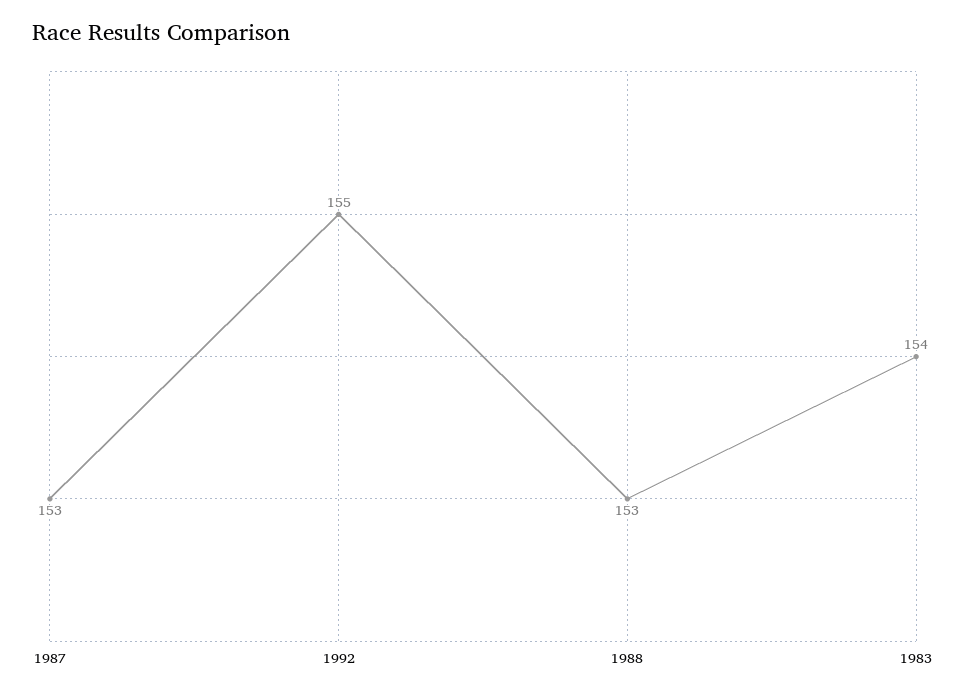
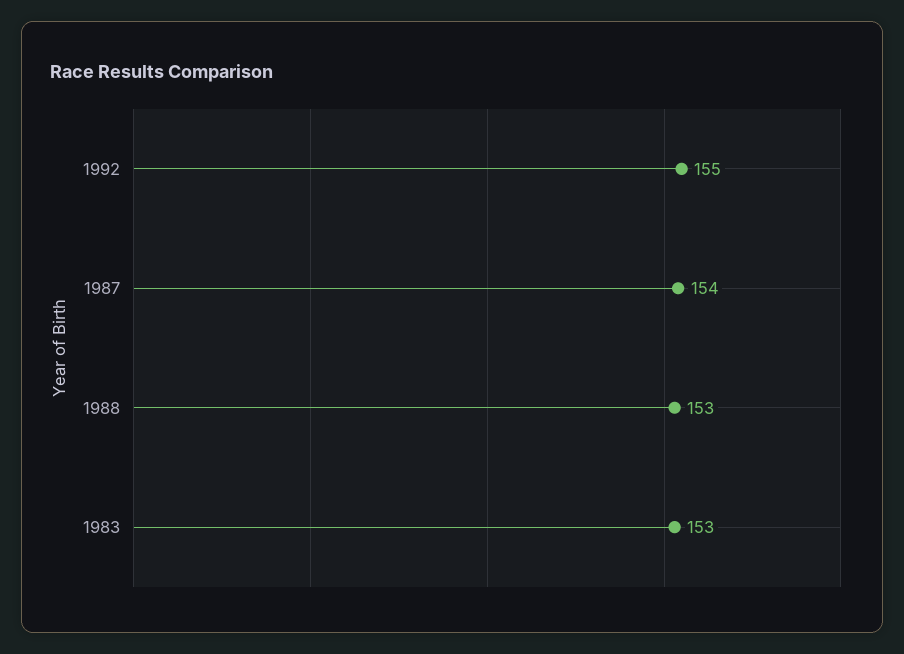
1987: 153 -> 154
1983: 154 -> 153

